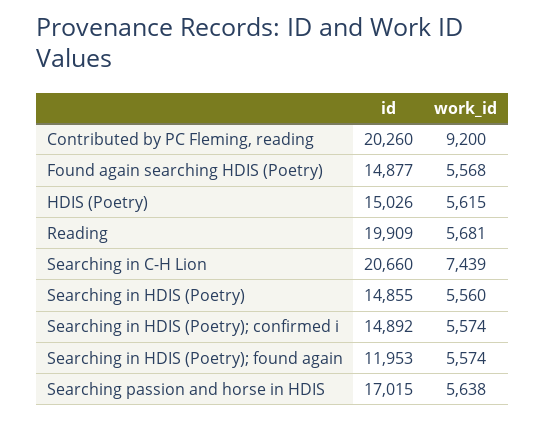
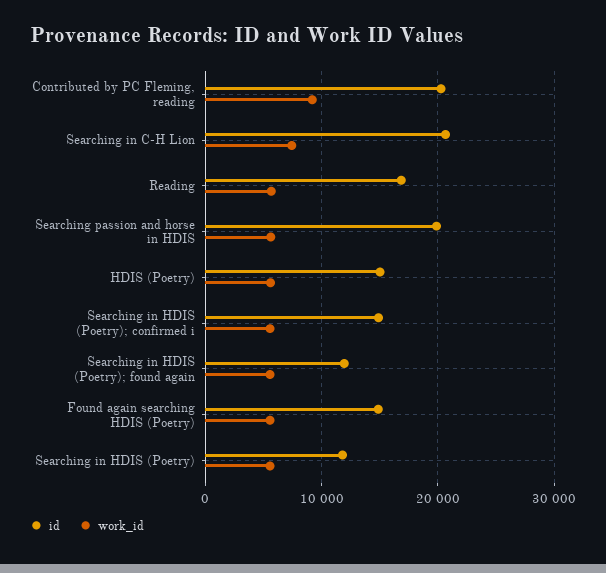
id, Reading: 19909 -> 17000
id, Searching in HDIS (Poetry): 14855 -> 12000
id, Searching passion and horse in HDIS: 17015 -> 20000

